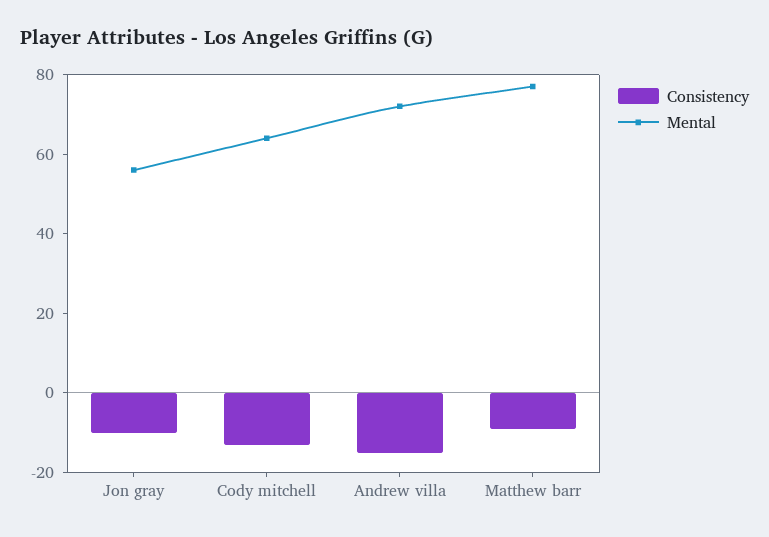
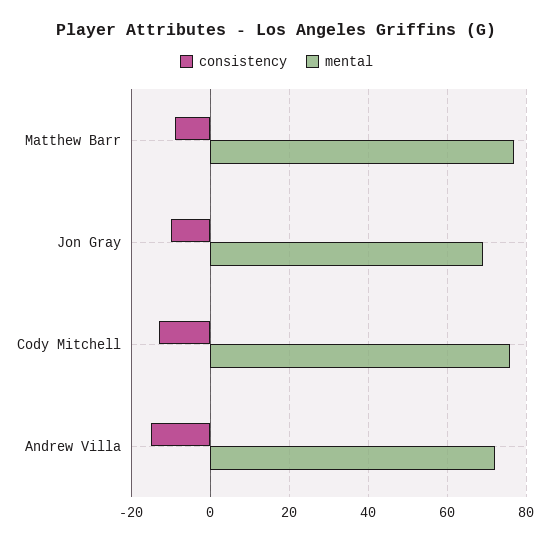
Mental, Jon gray: 55 -> 70
Mental, Cody mitchell: 65 -> 75

